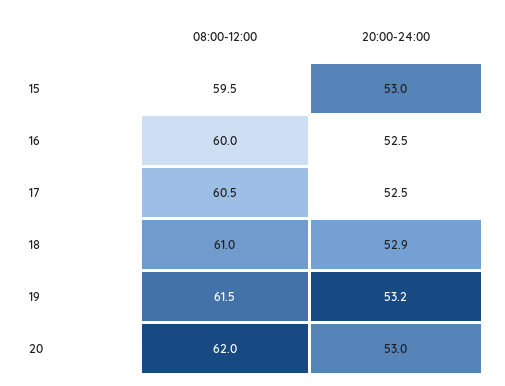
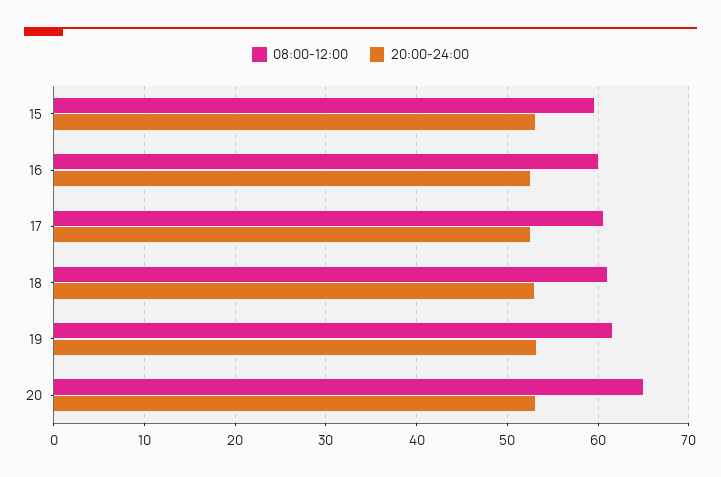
08:00-12:00, 20: 62 -> 65

